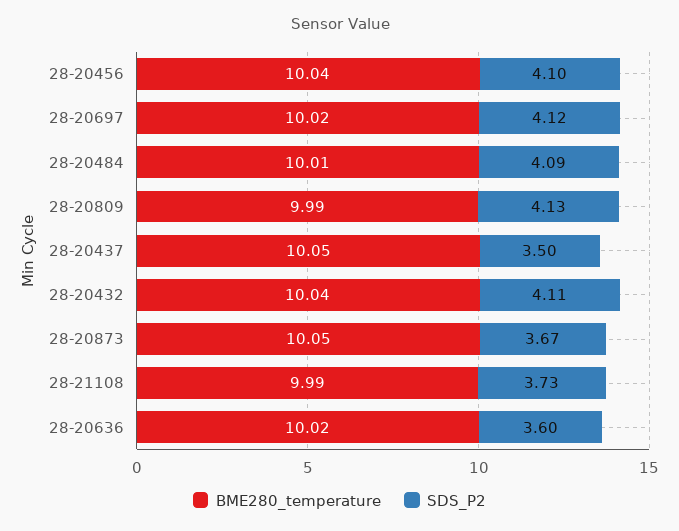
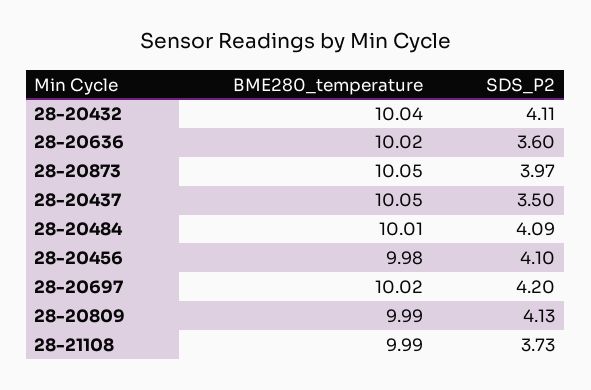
BME280_temperature, 28-20456: 10.04 -> 9.98
SDS_P2, 28-20697: 4.12 -> 4.2
SDS_P2, 28-20873: 3.67 -> 3.97

